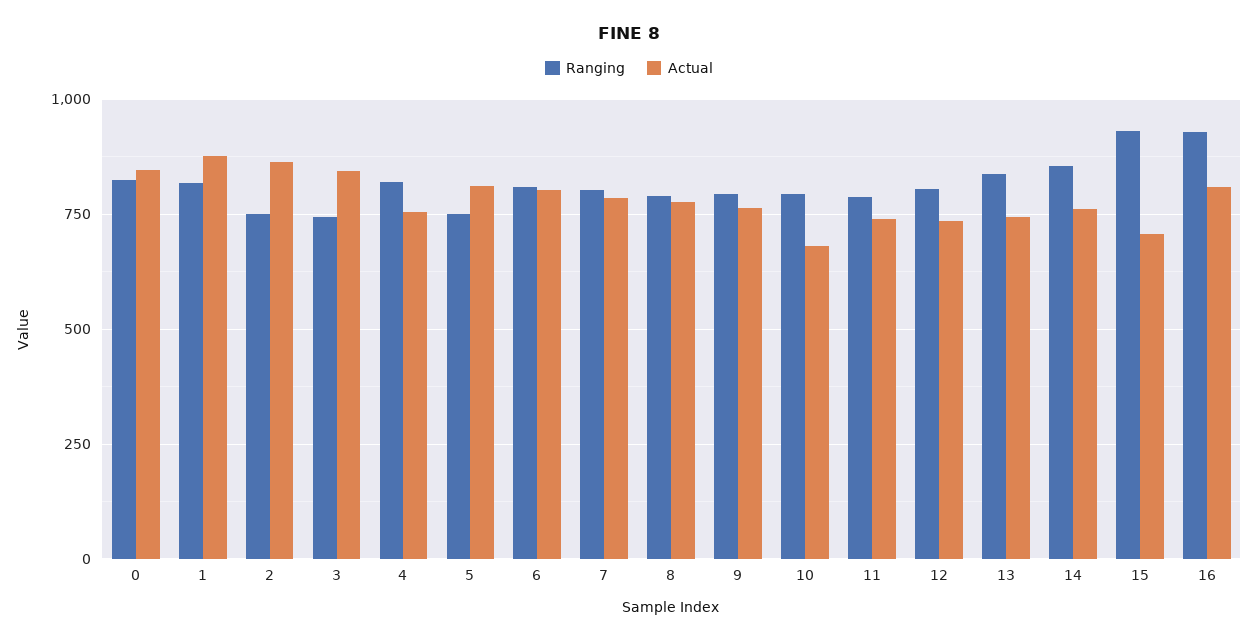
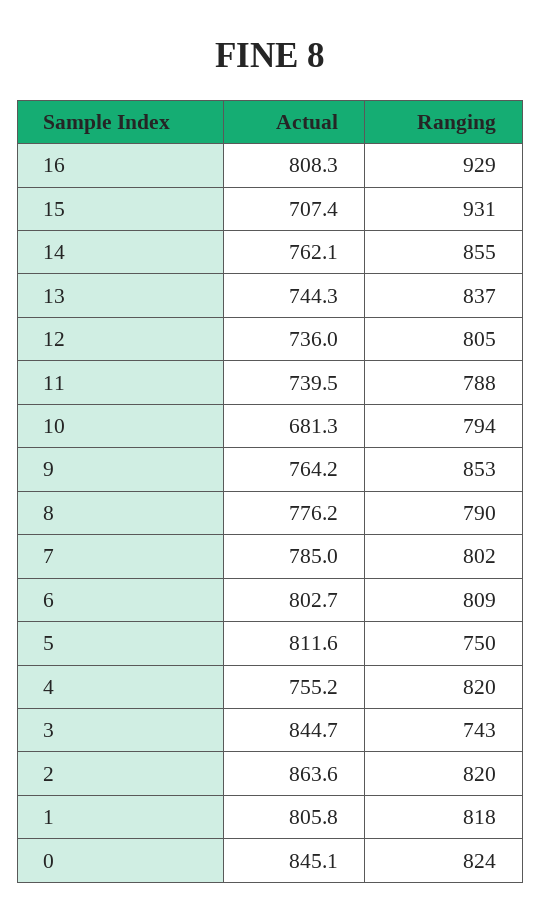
Actual, 1: 875 -> 805.8
Ranging, 2: 750 -> 820
Ranging, 9: 800 -> 853

